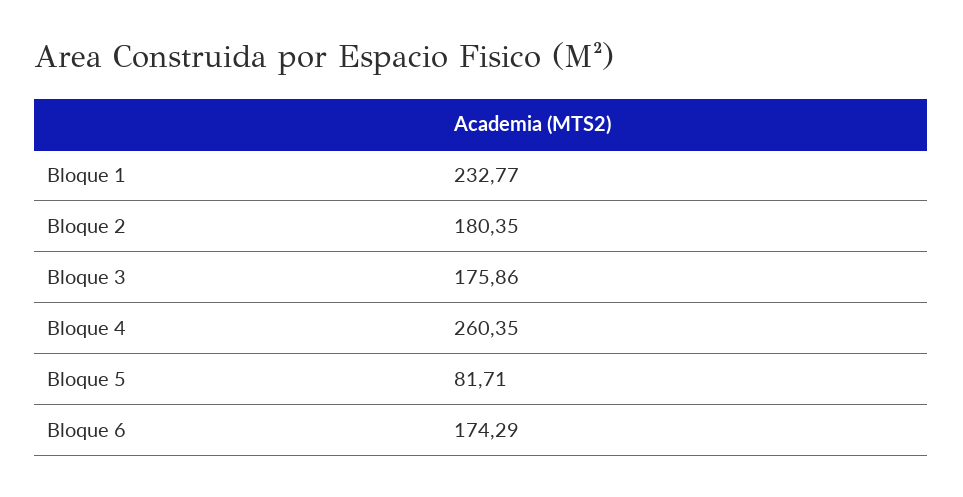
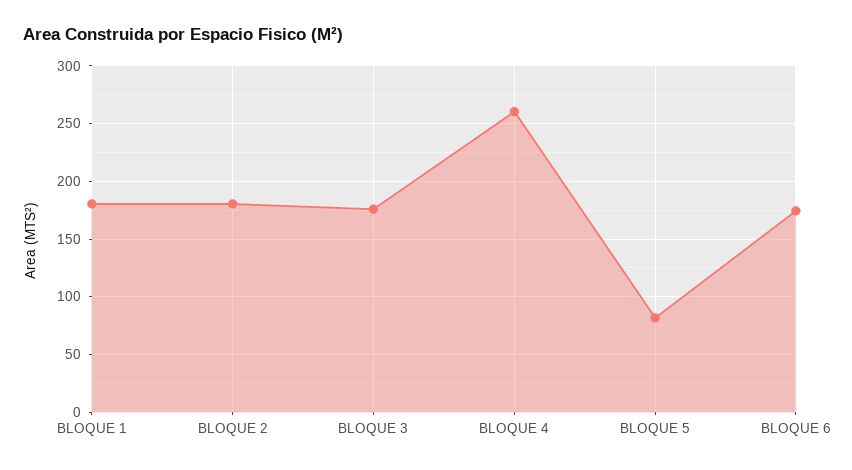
Bloque 1: 232.77 -> 180

